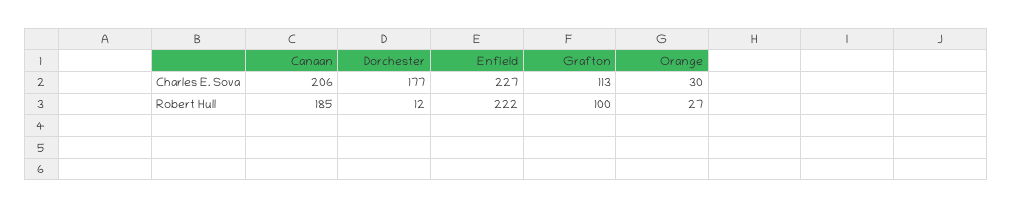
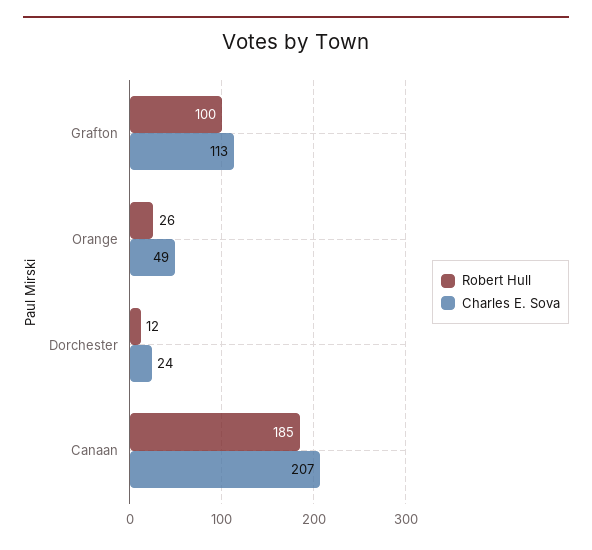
Charles E. Sova, Canaan: 206 -> 207
Charles E. Sova, Dorchester: 177 -> 24
Charles E. Sova, Enfield: 227 -> none
Charles E. Sova, Orange: 30 -> 49
Robert Hull, Enfield: 222 -> none
Robert Hull, Orange: 27 -> 26

